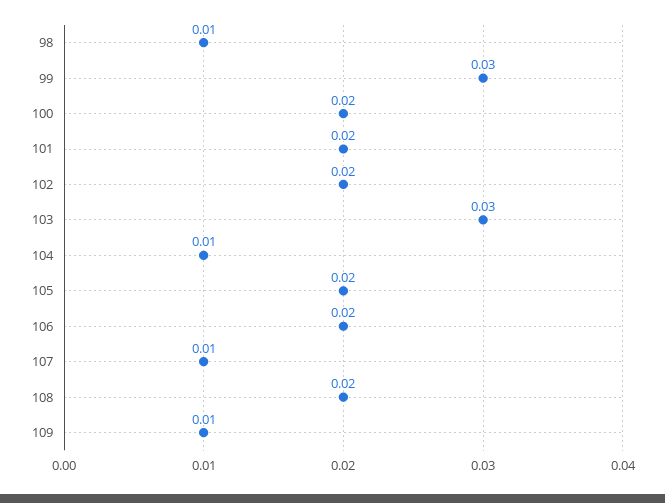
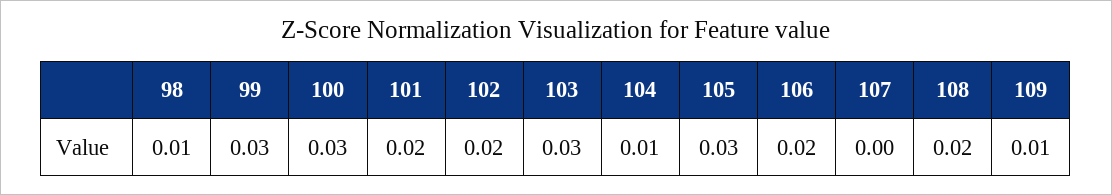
100: 0.02 -> 0.03
105: 0.02 -> 0.03
107: 0.01 -> 0

